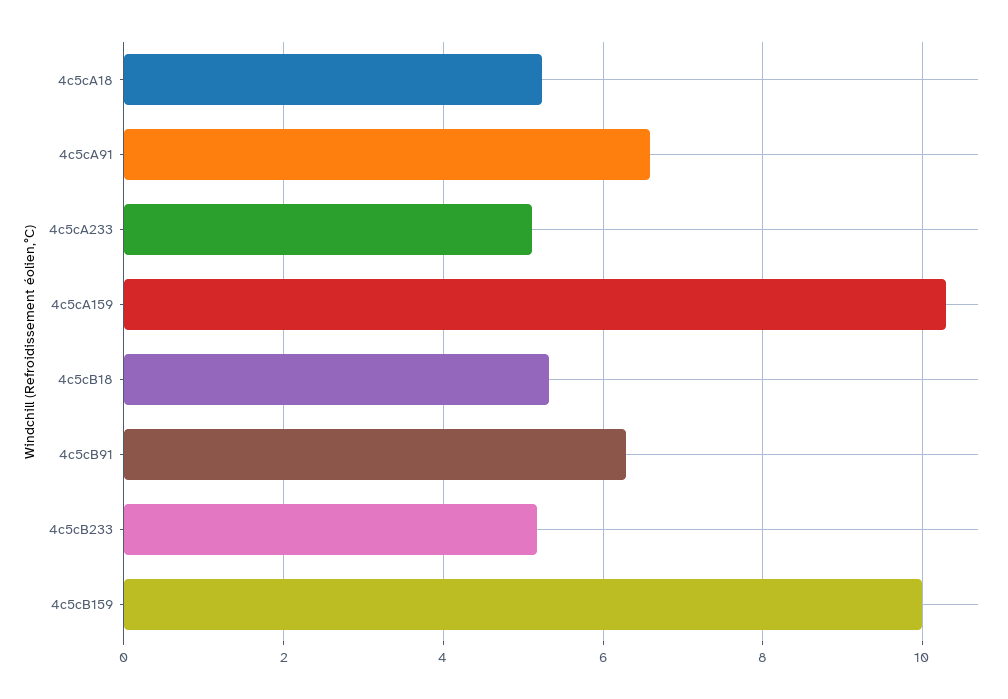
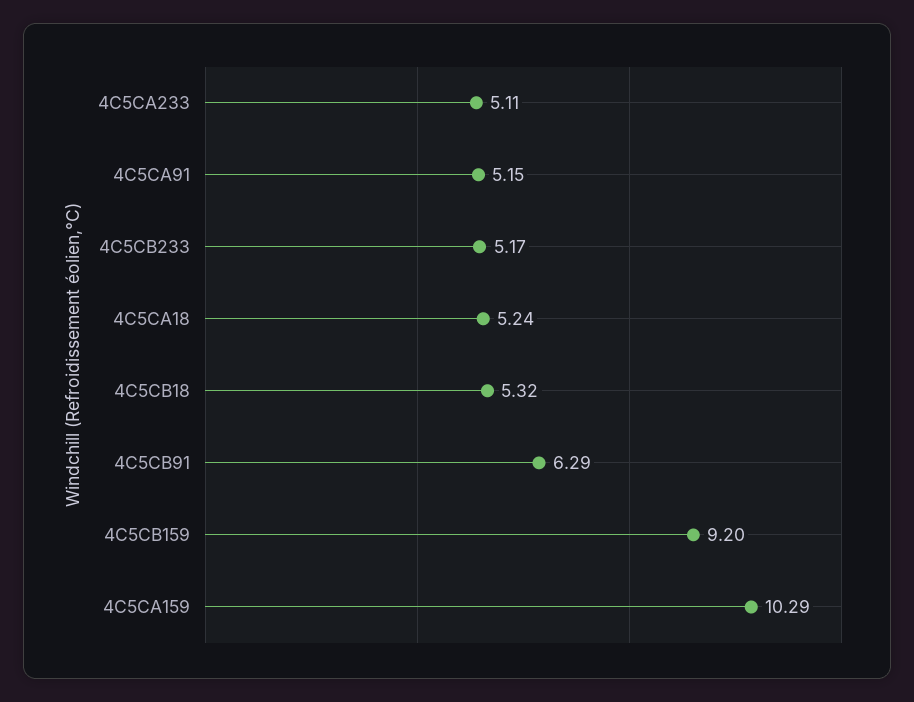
4c5cA91: 6.6 -> 5.15
4c5cB159: 10 -> 9.2

